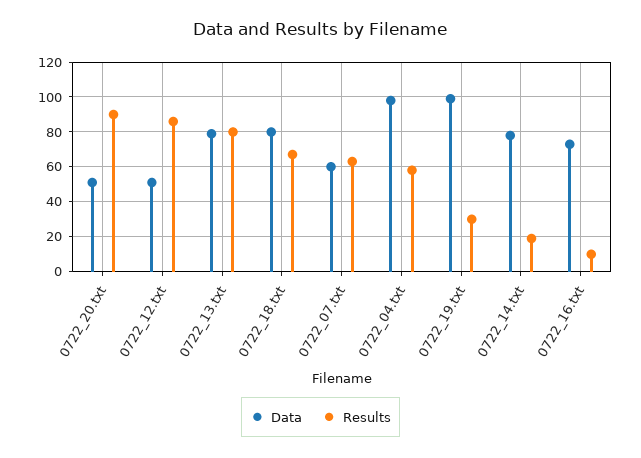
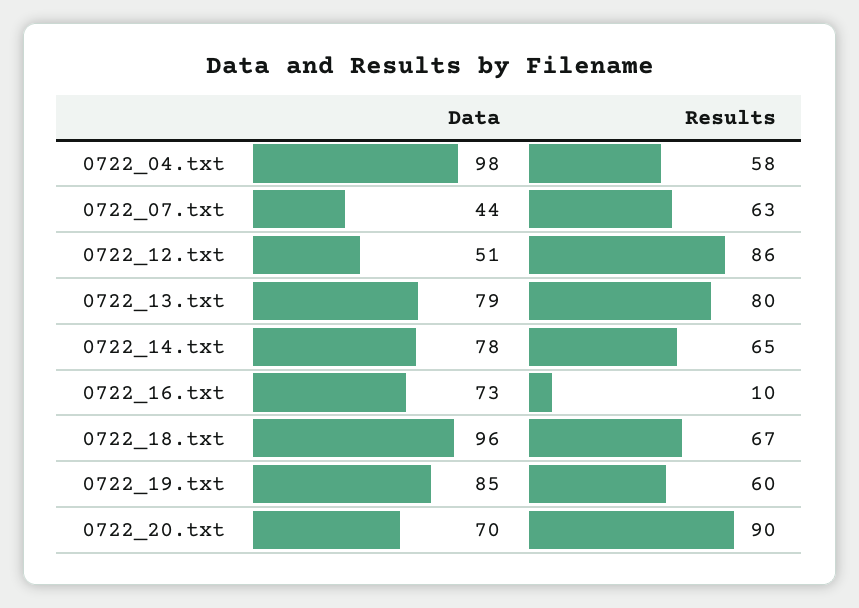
Data, 0722_20.txt: 50 -> 70
Data, 0722_18.txt: 80 -> 96
Data, 0722_07.txt: 60 -> 44
Data, 0722_19.txt: 100 -> 85
Results, 0722_19.txt: 30 -> 60
Results, 0722_14.txt: 20 -> 65

